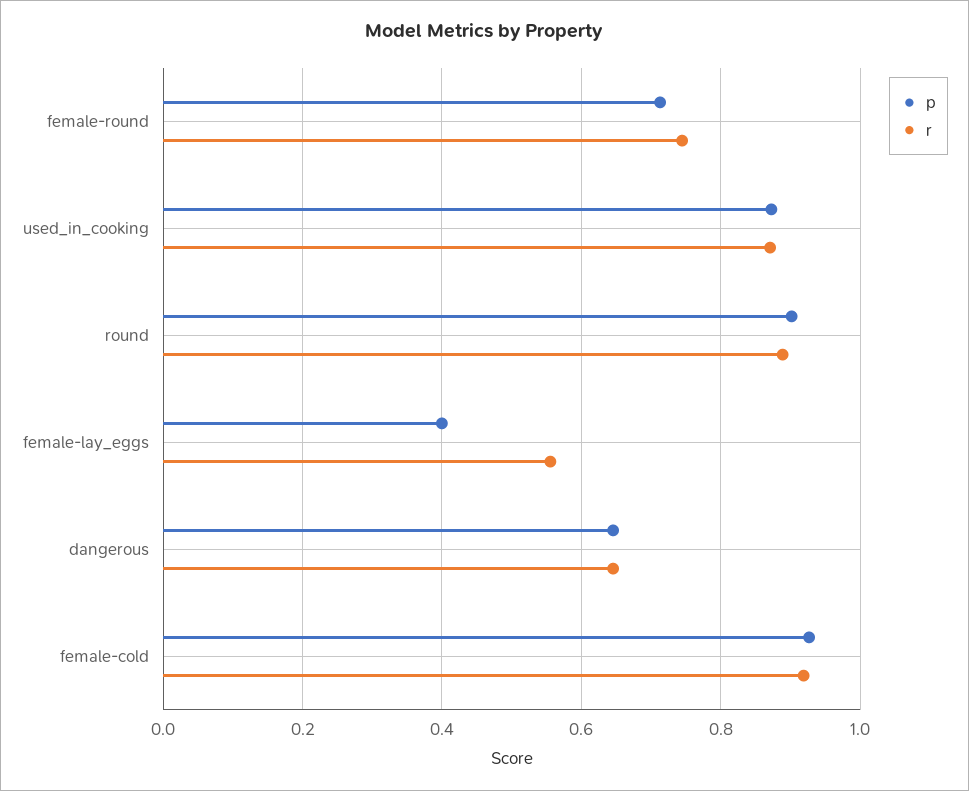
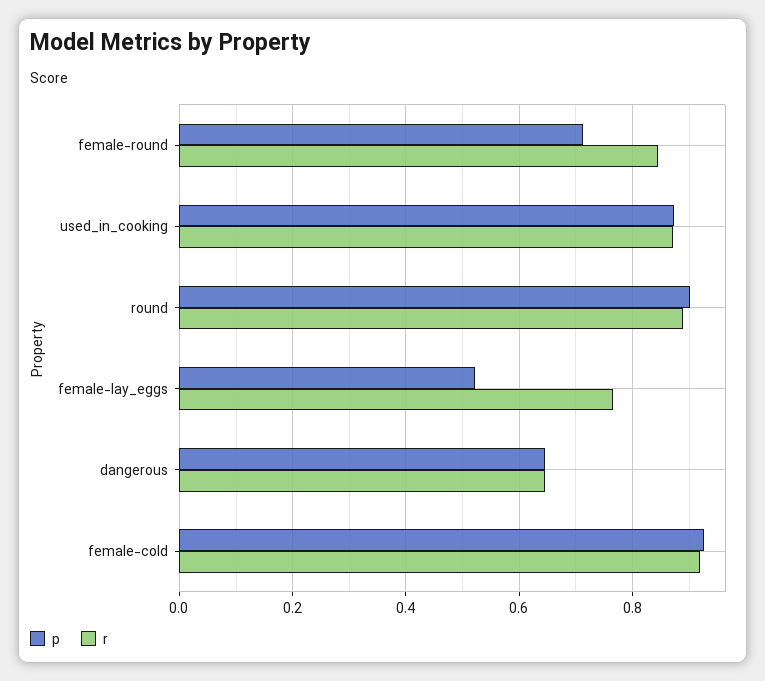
r, female-round: 0.74 -> 0.84
p, female-lay_eggs: 0.4 -> 0.52
r, female-lay_eggs: 0.56 -> 0.76

